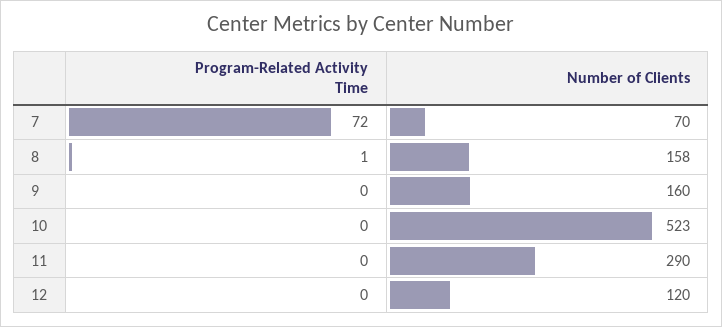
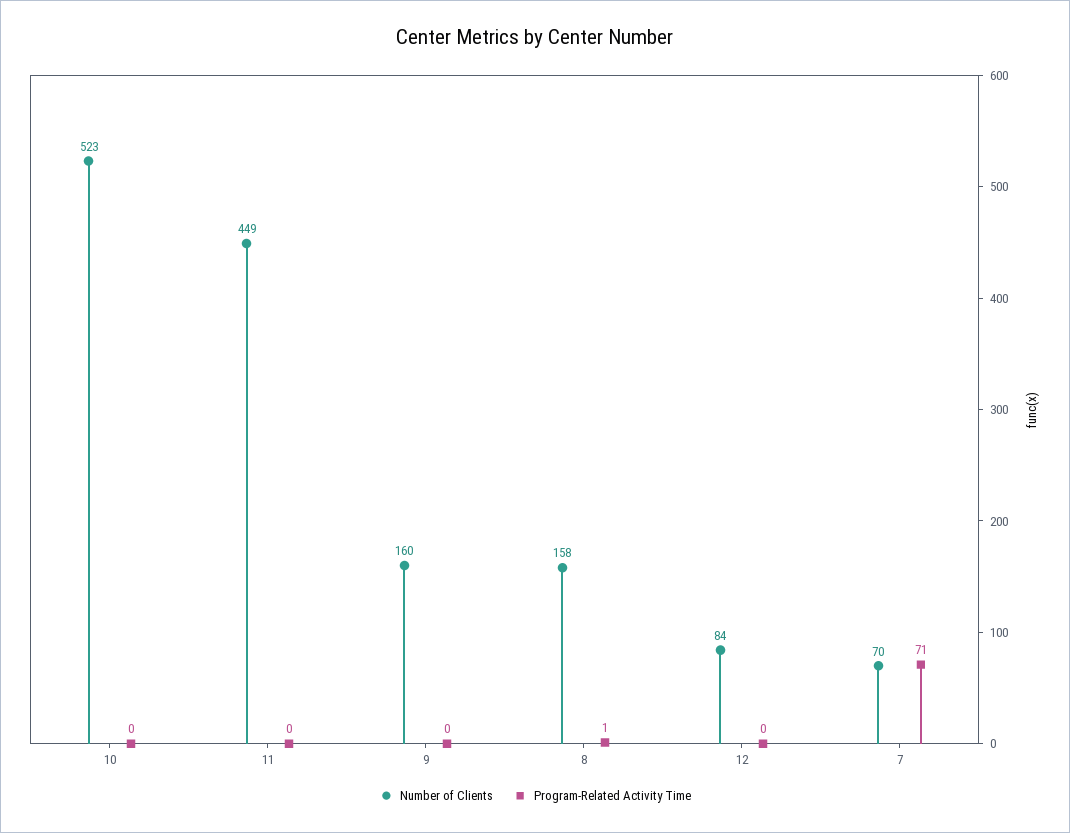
Program-Related Activity Time, 7: 72 -> 71
Number of Clients, 11: 290 -> 449
Number of Clients, 12: 120 -> 84

